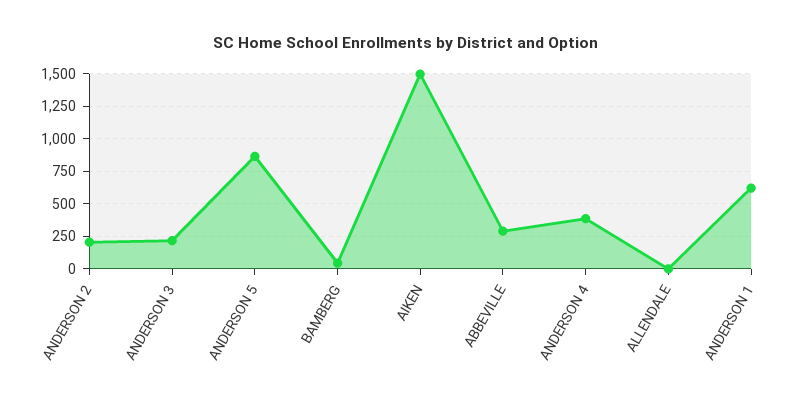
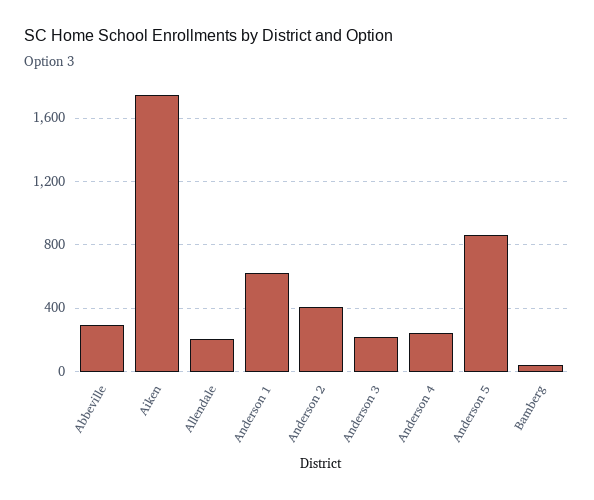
ANDERSON 2: 200 -> 400
AIKEN: 1500 -> 1750
ANDERSON 4: 400 -> 250
ALLENDALE: 0 -> 200

